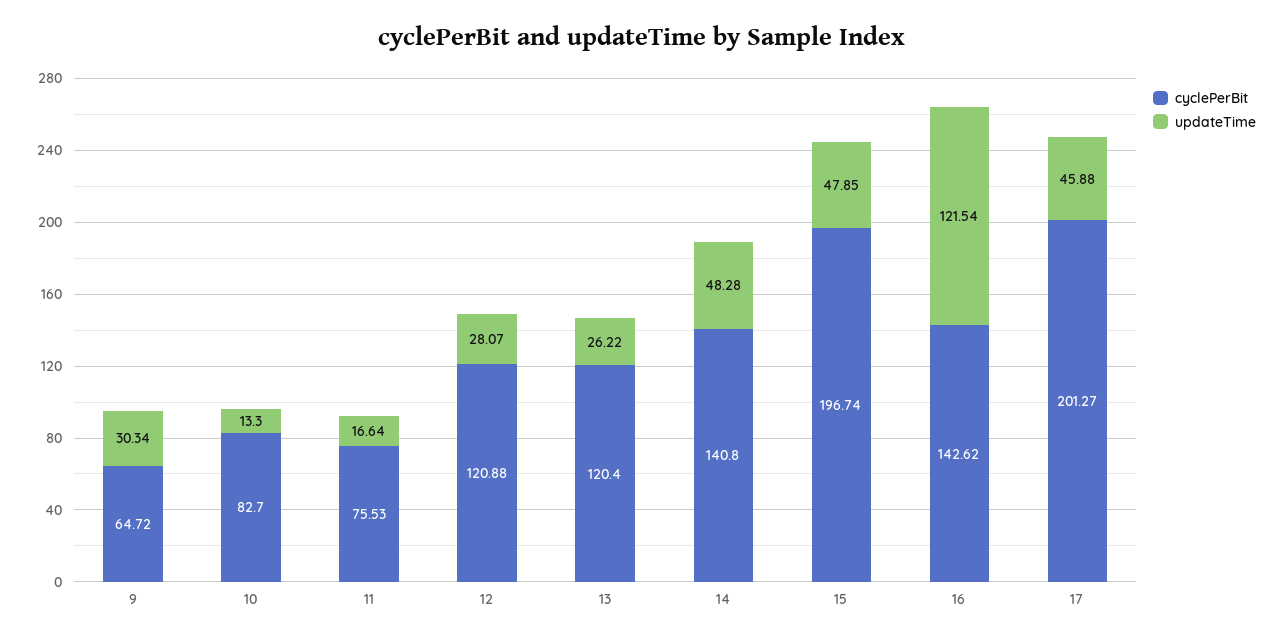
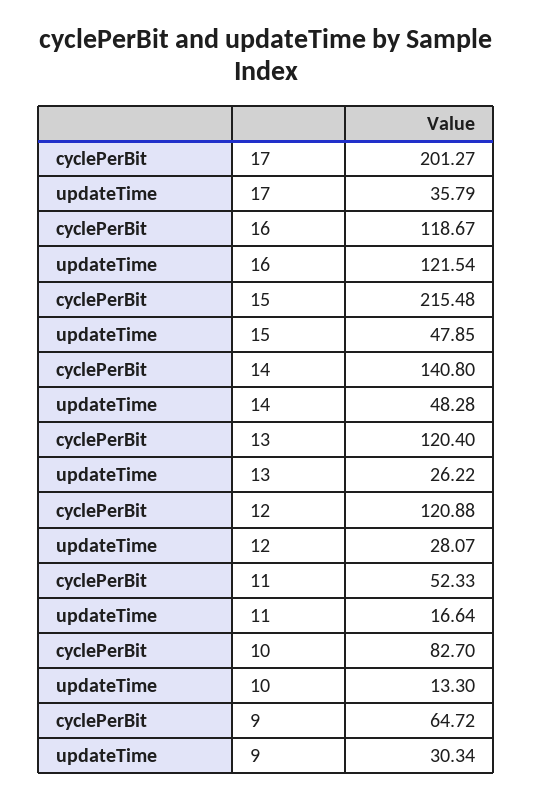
cyclePerBit, 11: 75.53 -> 52.33
cyclePerBit, 15: 196.74 -> 215.48
cyclePerBit, 16: 142.62 -> 118.67
updateTime, 17: 45.88 -> 35.79

